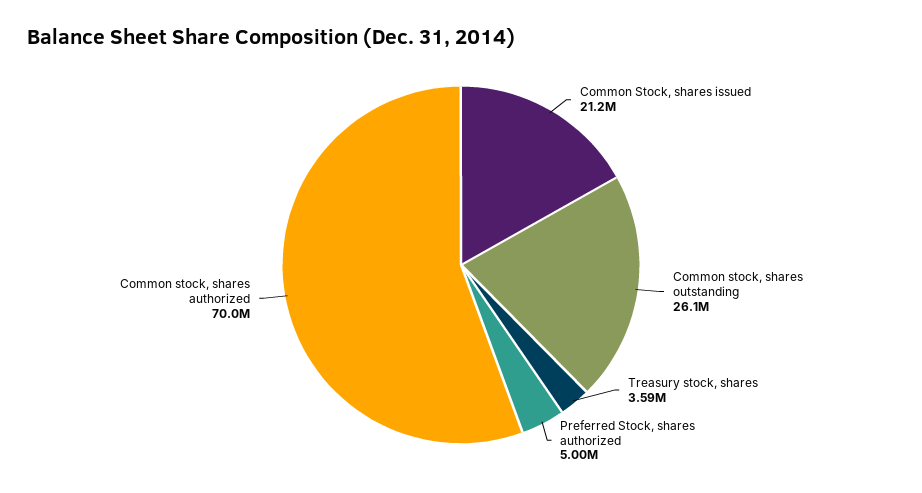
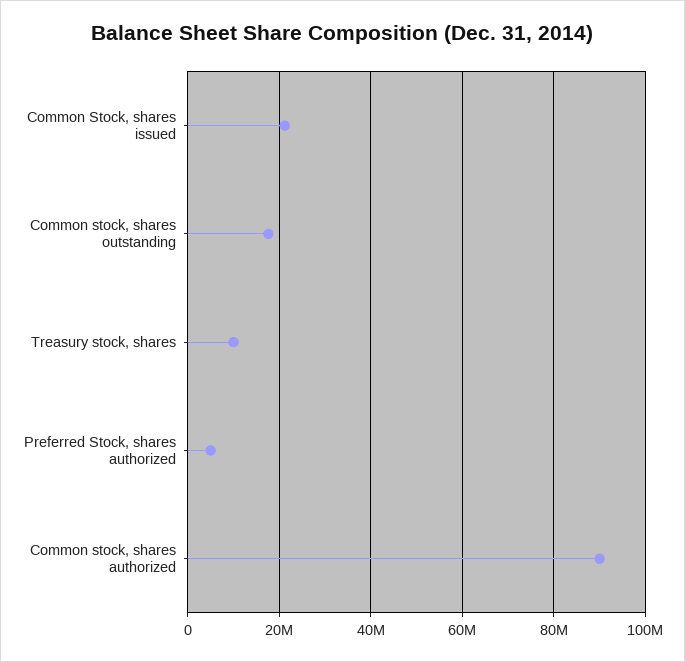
Common stock, shares outstanding: 26100000 -> 18000000
Treasury stock, shares: 3590000 -> 10000000
Common stock, shares authorized: 70000000 -> 90000000

